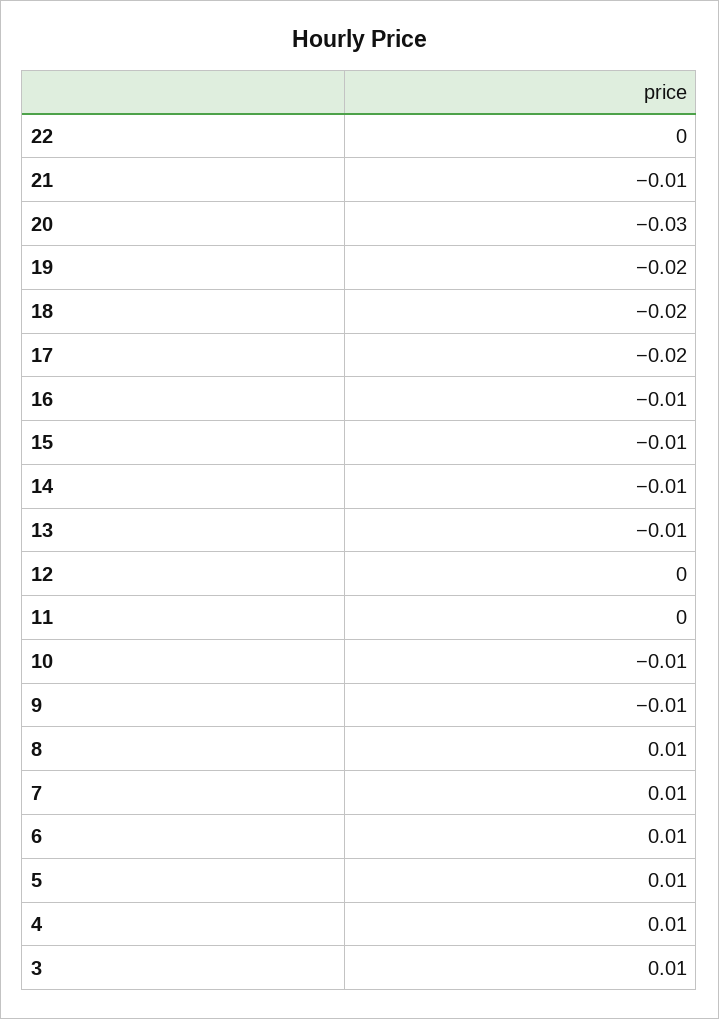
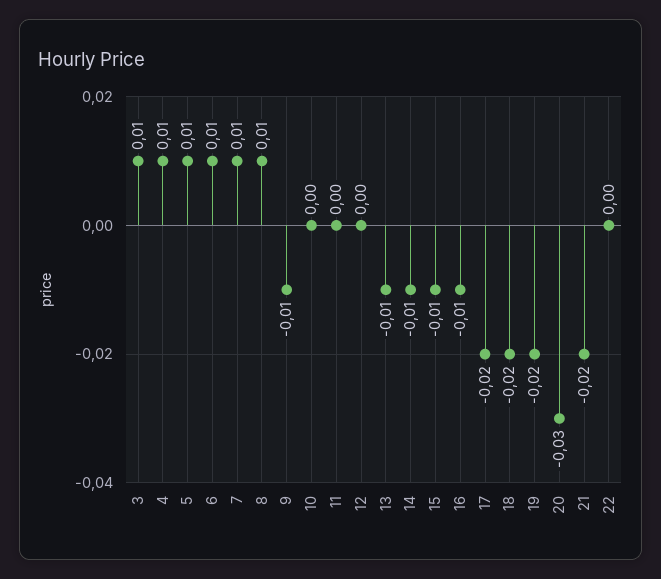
21: -0.01 -> -0.02
10: -0.01 -> 0

